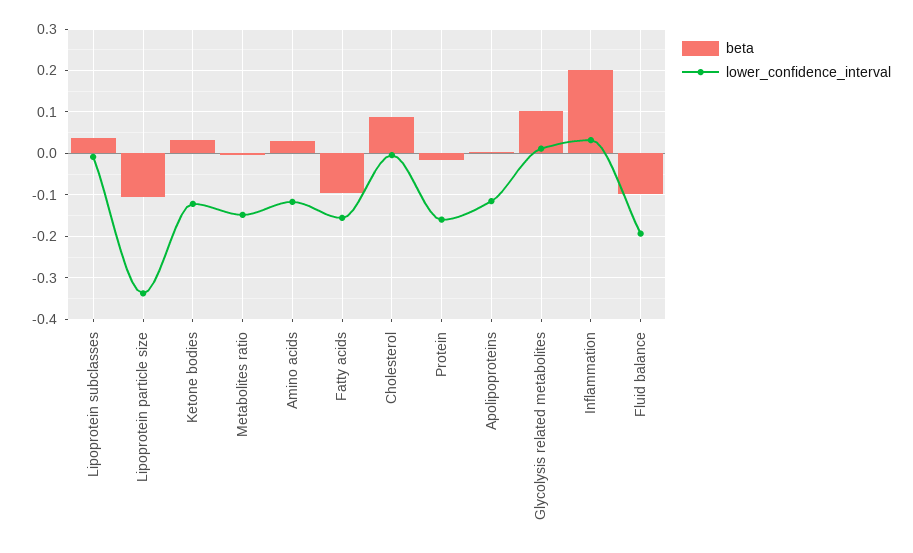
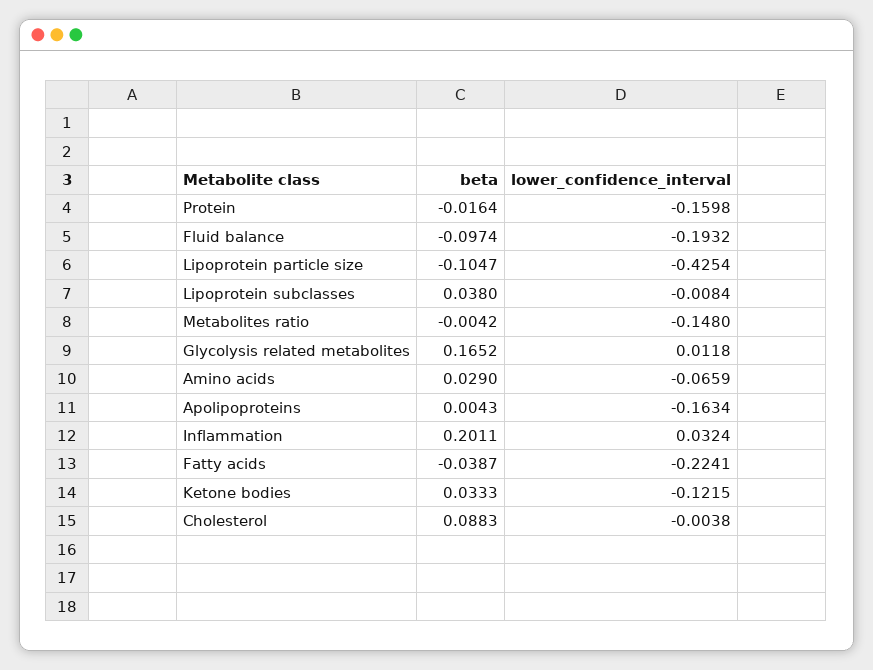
lower_confidence_interval, Lipoprotein particle size: -0.34 -> -0.4254
lower_confidence_interval, Amino acids: -0.12 -> -0.0659
beta, Fatty acids: -0.1 -> -0.0387
lower_confidence_interval, Fatty acids: -0.16 -> -0.2241
lower_confidence_interval, Apolipoproteins: -0.12 -> -0.1634
beta, Glycolysis related metabolites: 0.1 -> 0.1652

